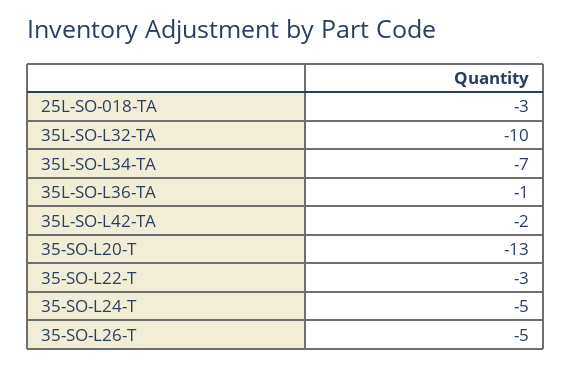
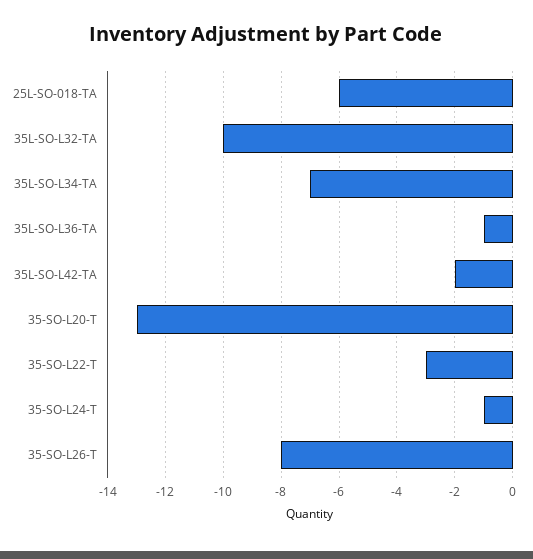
25L-SO-018-TA: -3 -> -6
35-SO-L24-T: -5 -> -1
35-SO-L26-T: -5 -> -8

